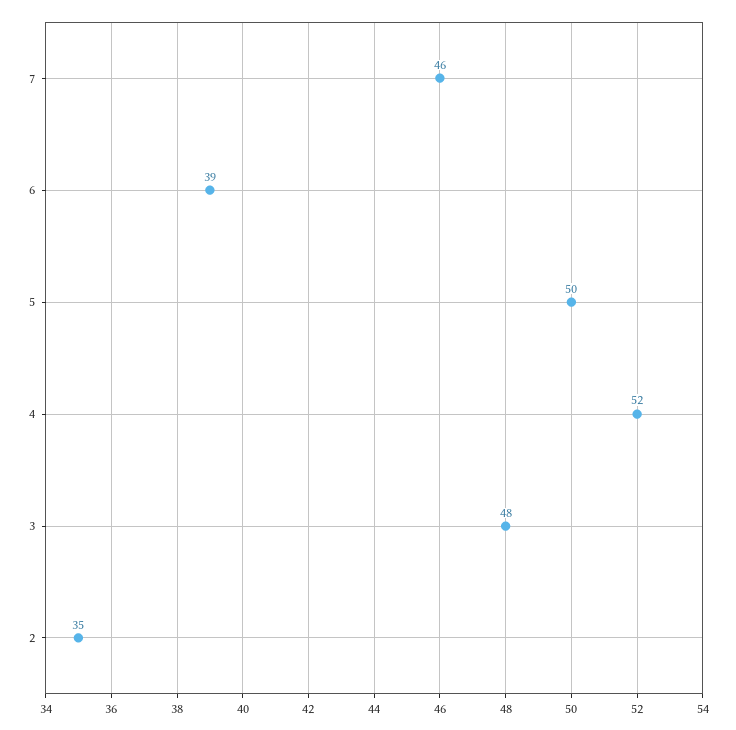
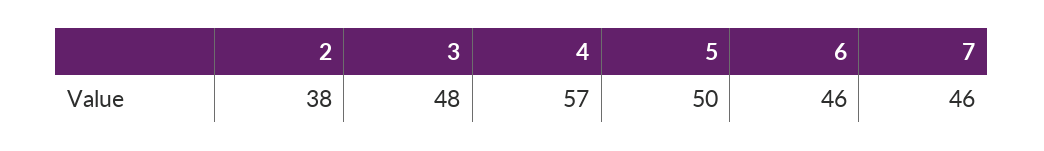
6: 39 -> 46
4: 52 -> 57
2: 35 -> 38

